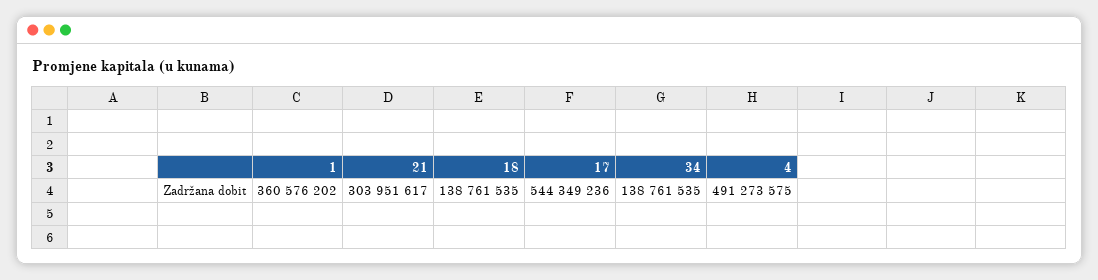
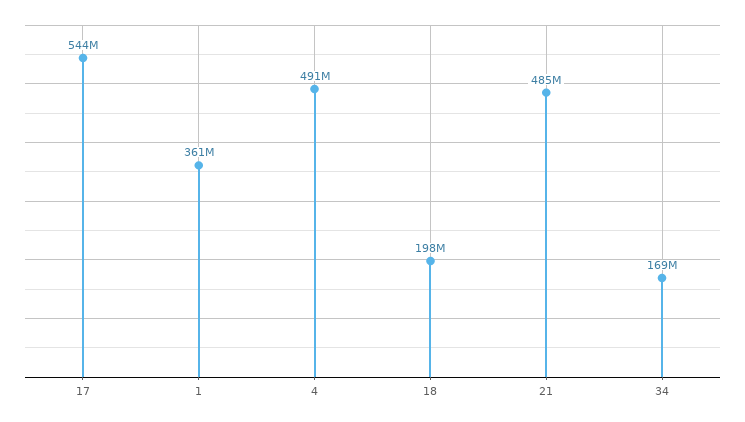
21: 303951617 -> 485000000
18: 138761535 -> 198000000
34: 138761535 -> 169000000

